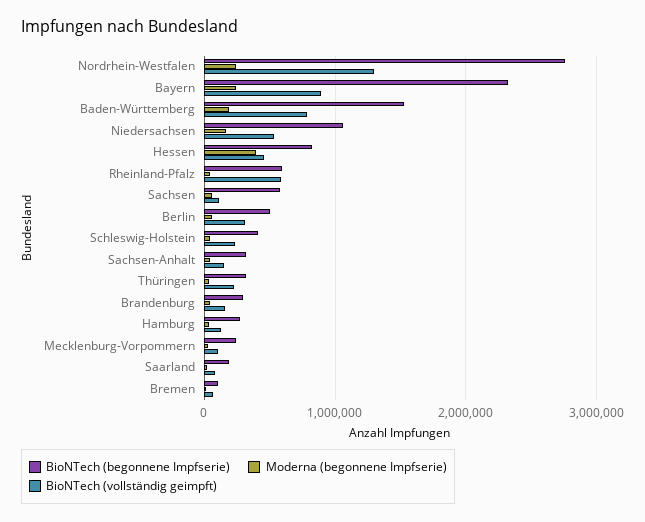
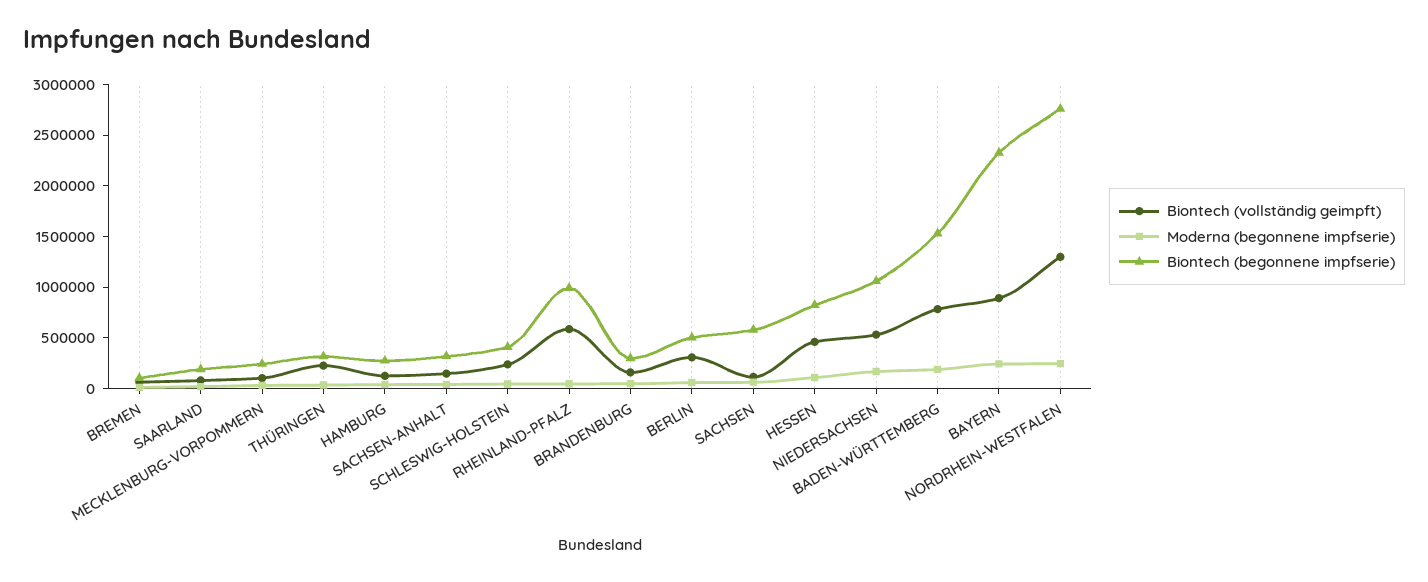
Moderna (begonnene Impfserie), Hessen: 400000 -> 100000
BioNTech (begonnene Impfserie), Rheinland-Pfalz: 600000 -> 1000000

